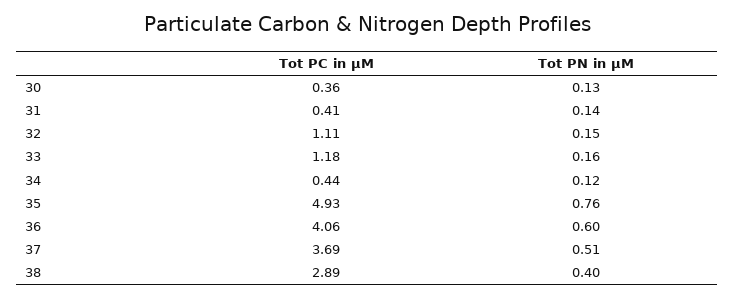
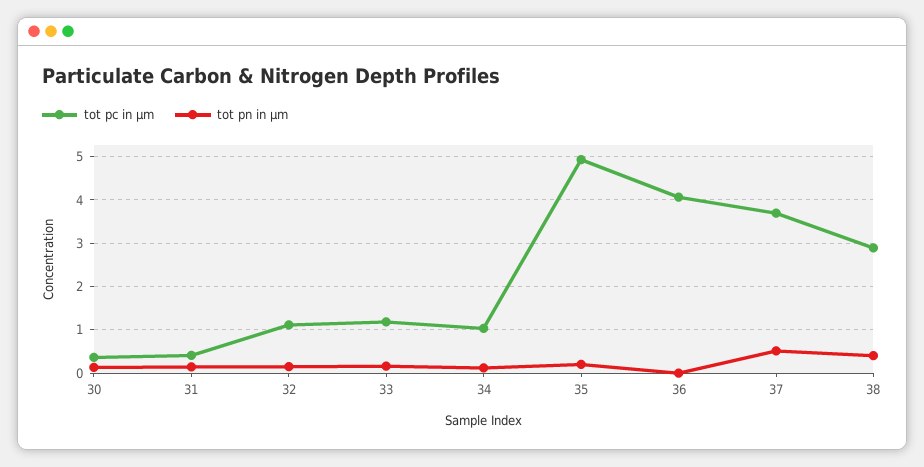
Tot PC in µM, 34: 0.44 -> 1
Tot PN in µM, 35: 0.76 -> 0.2
Tot PN in µM, 36: 0.6 -> 0

